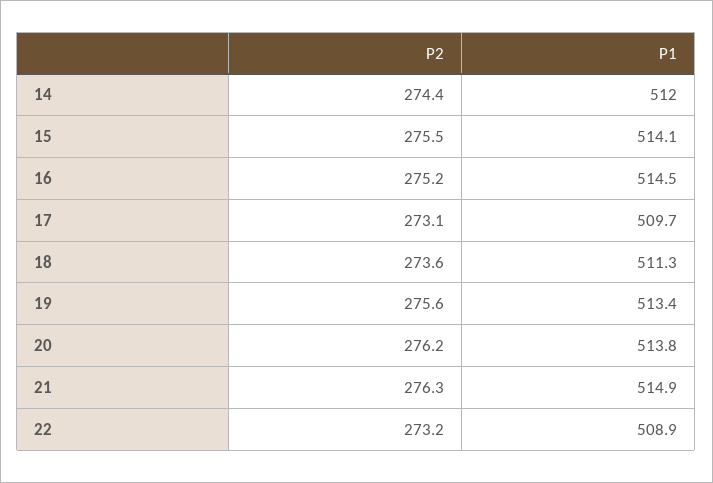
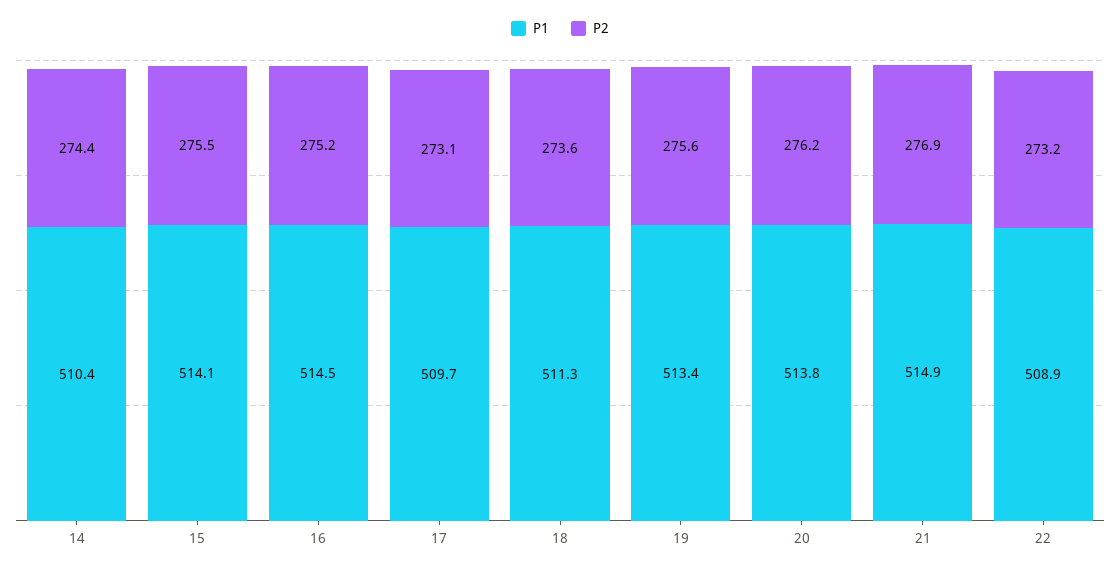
P1, 14: 512 -> 510.4
P2, 21: 276.3 -> 276.9

